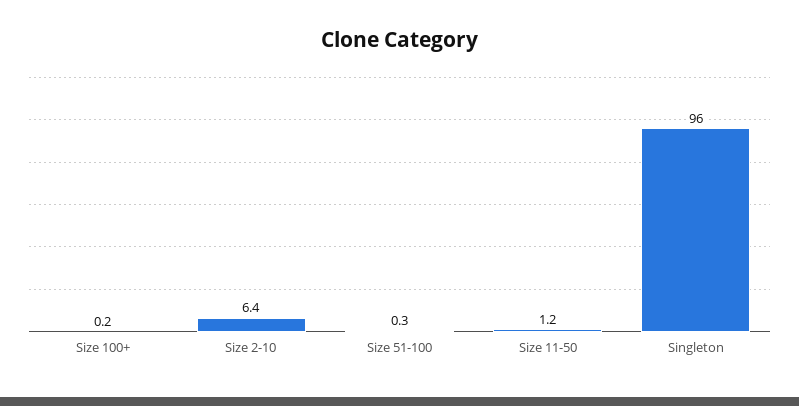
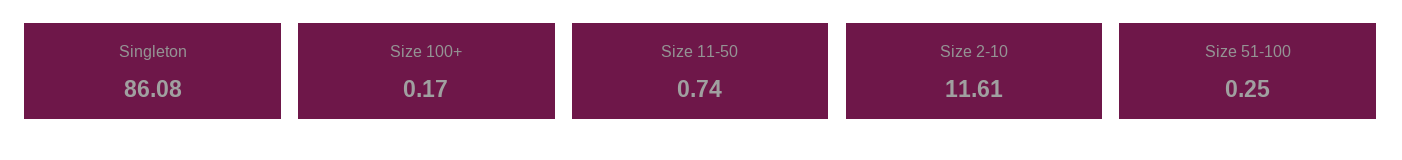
Size 2-10: 6.4 -> 11.61
Size 11-50: 1.2 -> 0.74
Singleton: 96 -> 86.08

